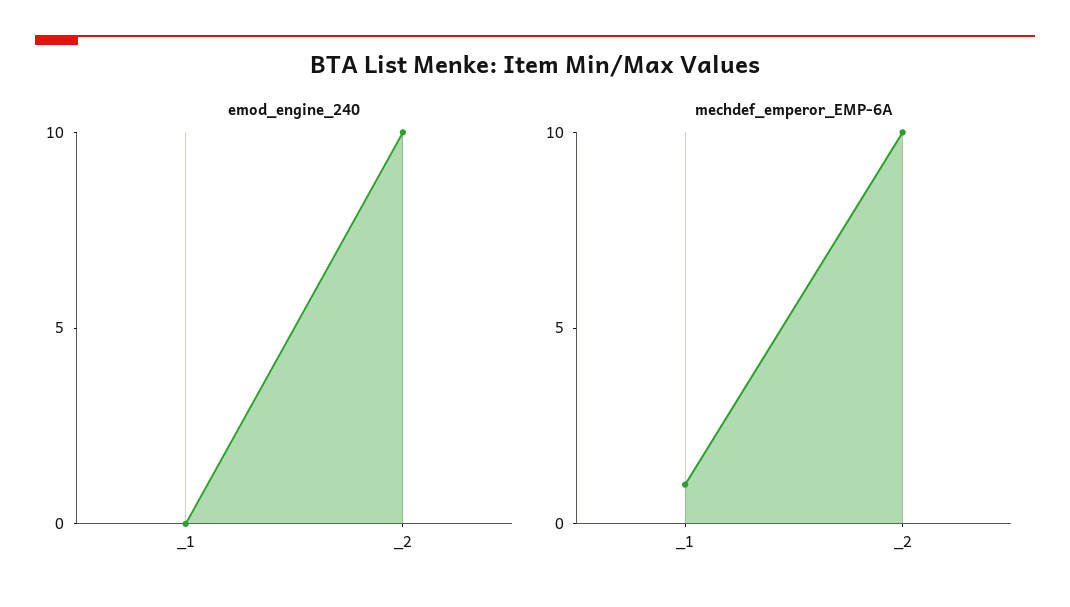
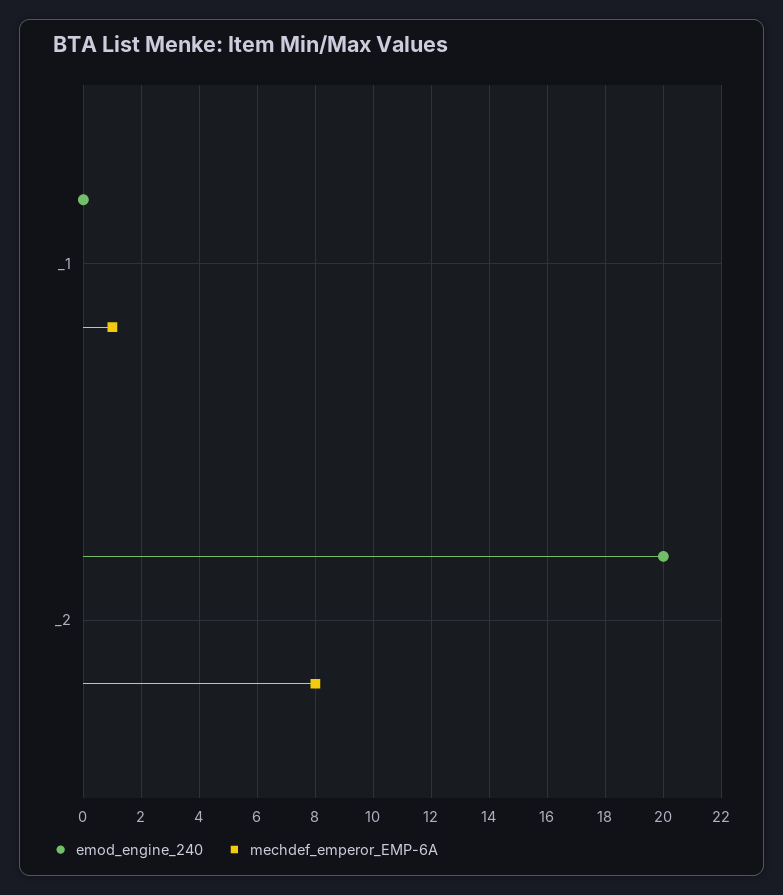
emod_engine_240, _2: 10 -> 20
mechdef_emperor_EMP-6A, _2: 10 -> 8

